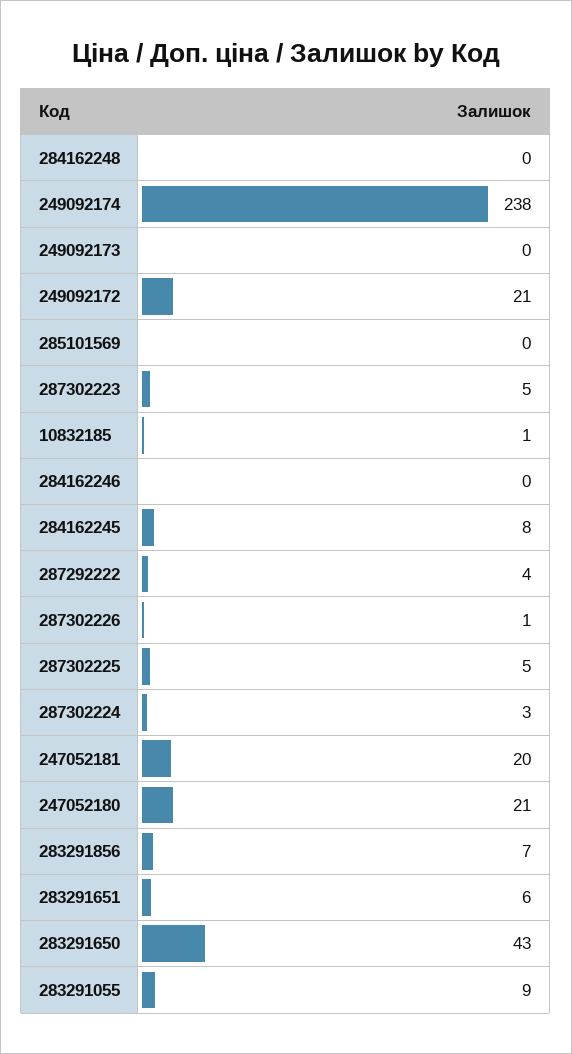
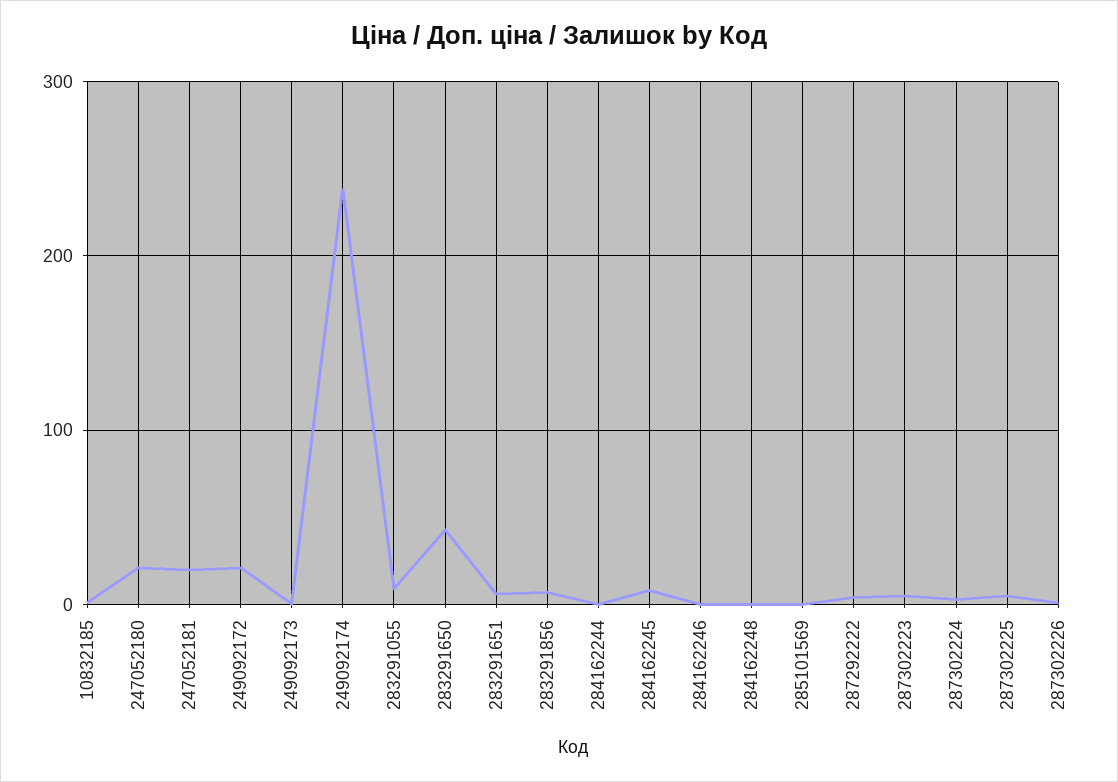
284162244: none -> 0

